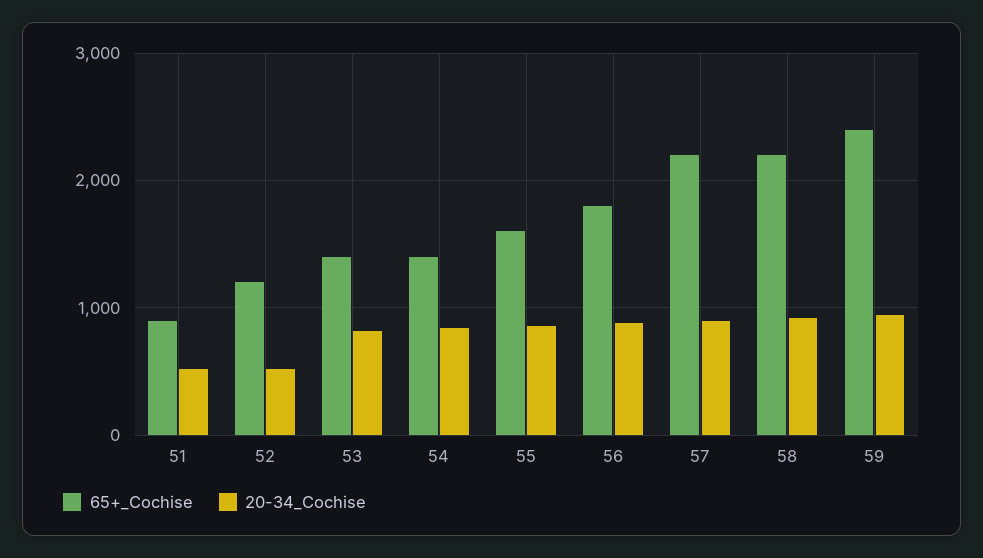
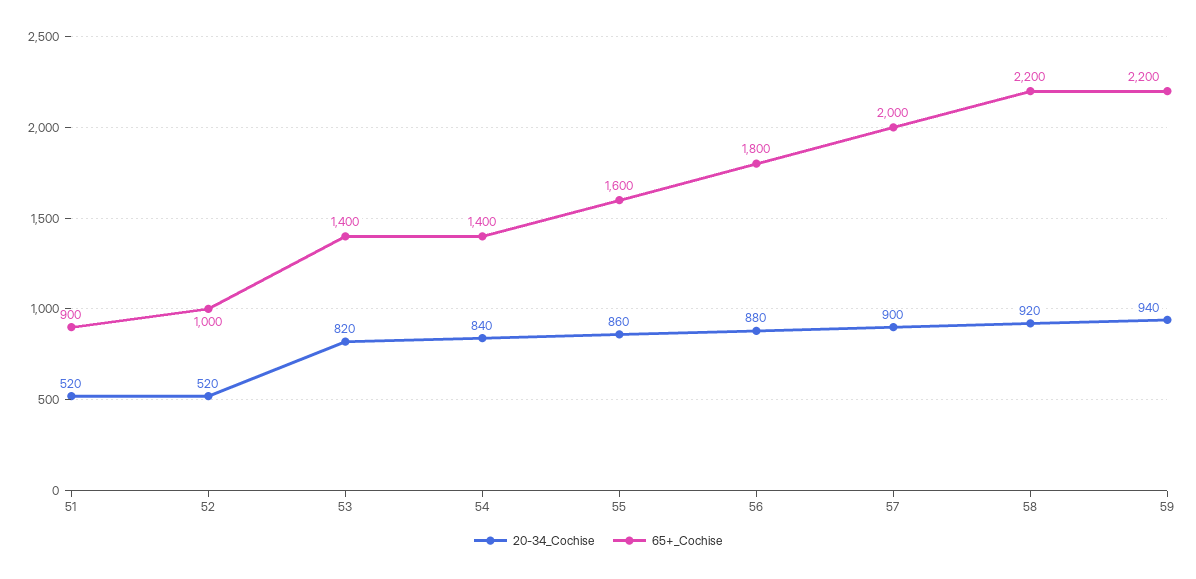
65+_Cochise, 52: 1200 -> 1000
65+_Cochise, 57: 2200 -> 2000
65+_Cochise, 59: 2400 -> 2200

